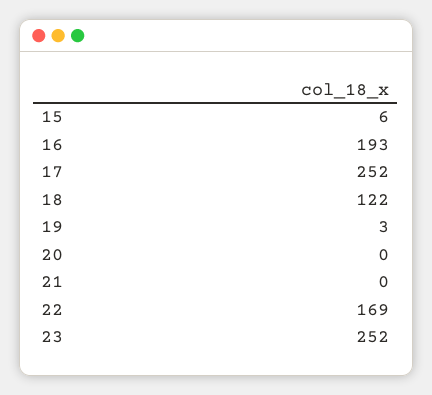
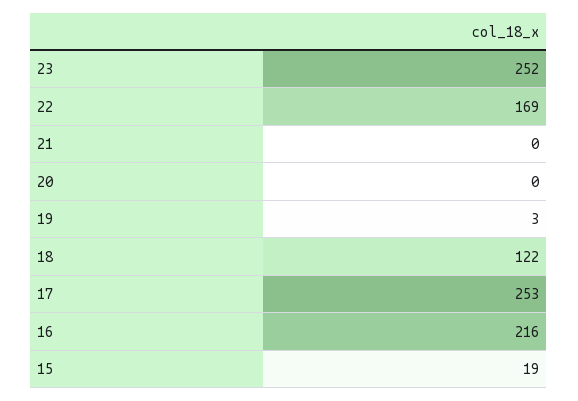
15: 6 -> 19
16: 193 -> 216
17: 252 -> 253

